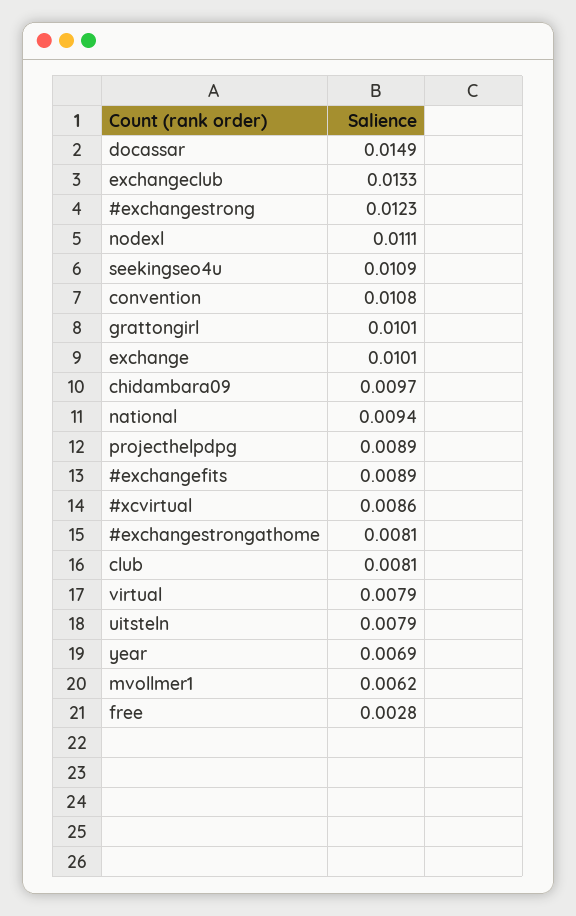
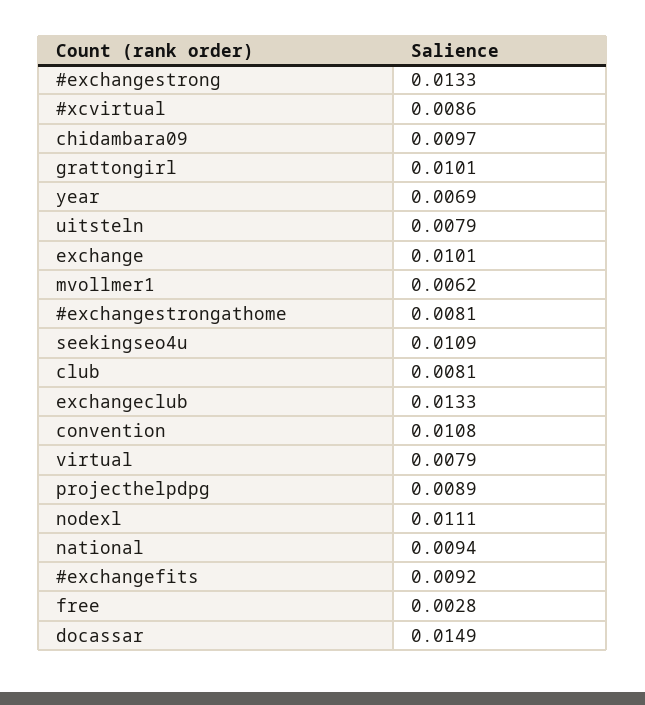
#exchangestrong: 0.0123 -> 0.0133
#exchangefits: 0.0089 -> 0.0092

